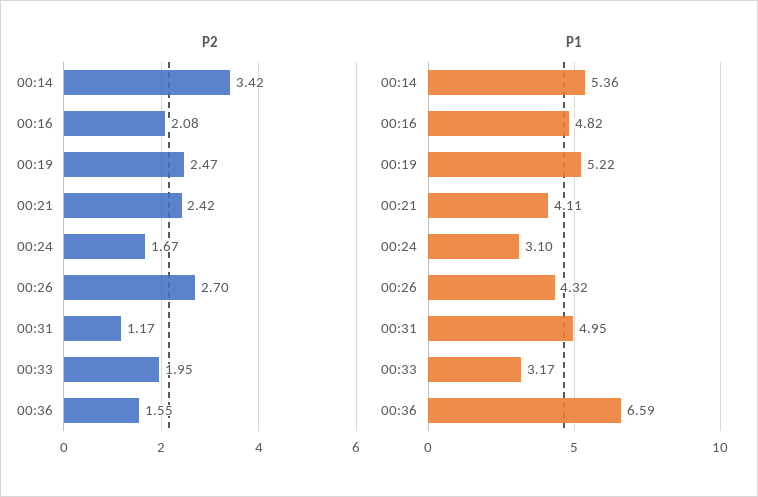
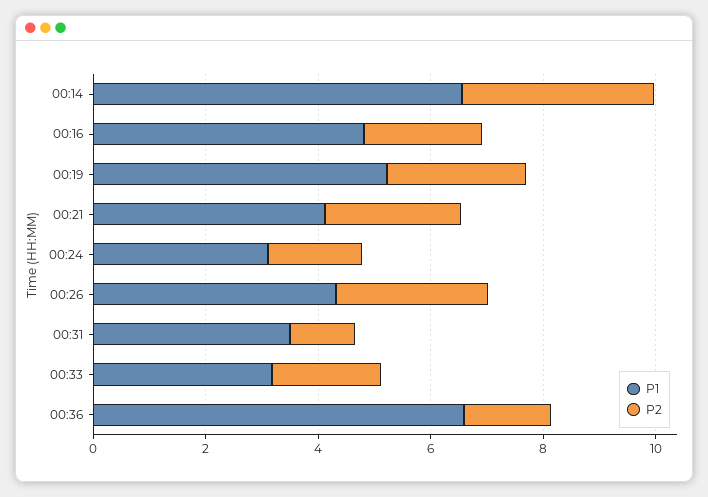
P1, 00:14: 5.36 -> 6.5
P1, 00:31: 4.95 -> 3.5

